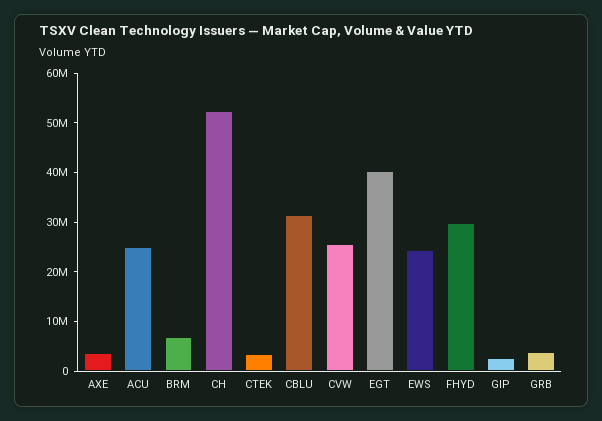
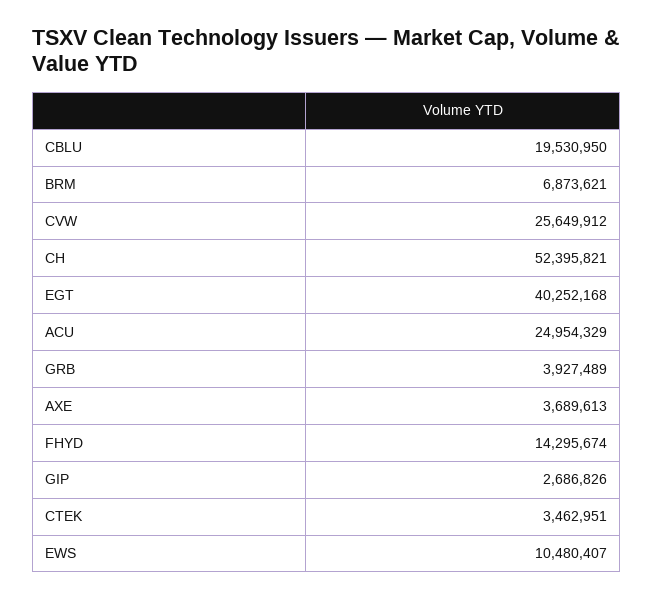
CBLU: 32000000 -> 19530950
EWS: 24000000 -> 10480407
FHYD: 30000000 -> 14295674

